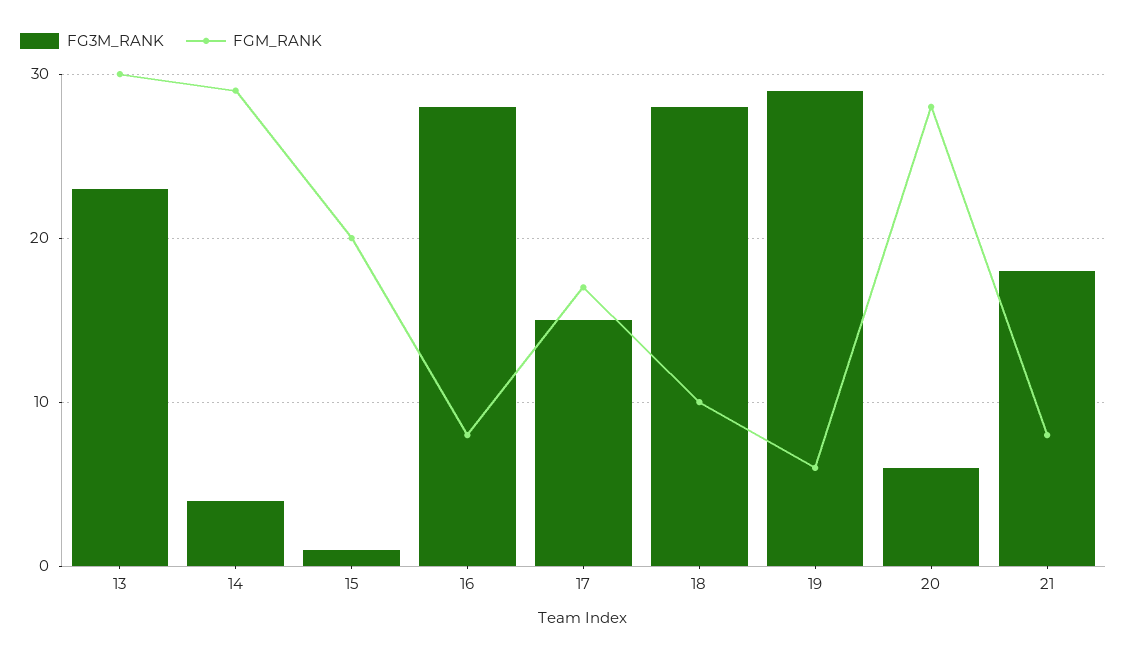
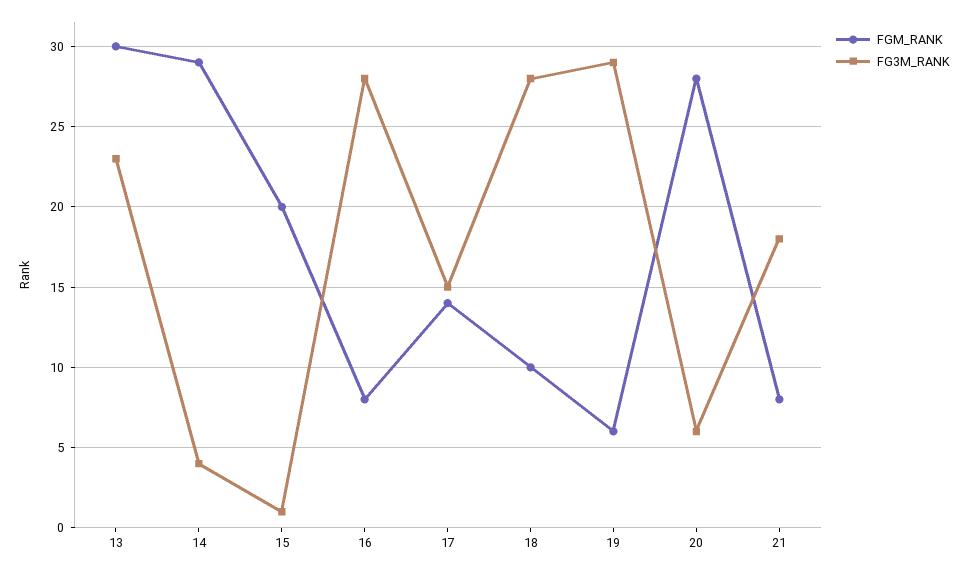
FGM_RANK, 17: 17 -> 14

